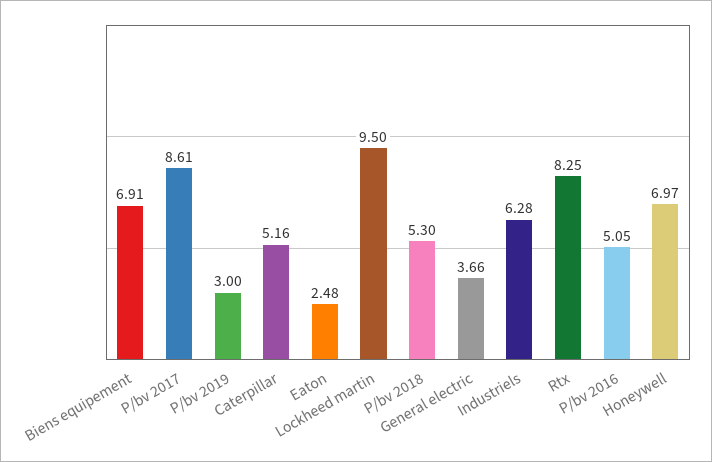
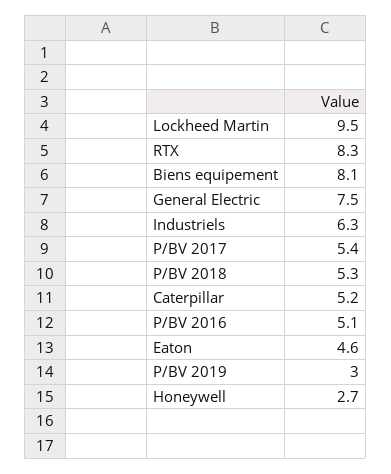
Biens equipement: 6.91 -> 8.1
P/bv 2017: 8.61 -> 5.4
Eaton: 2.48 -> 4.6
General electric: 3.66 -> 7.5
Honeywell: 6.97 -> 2.7

